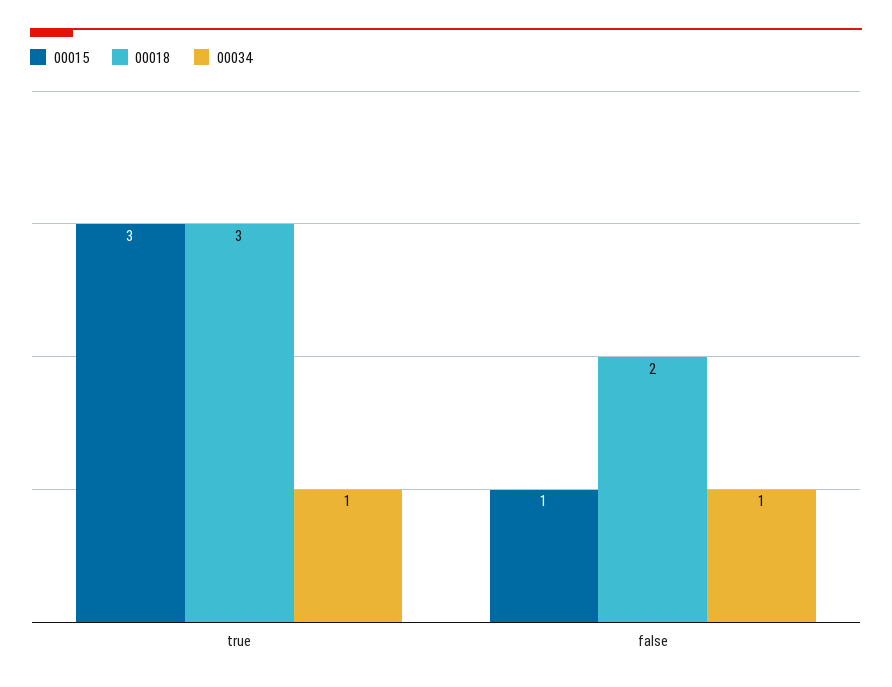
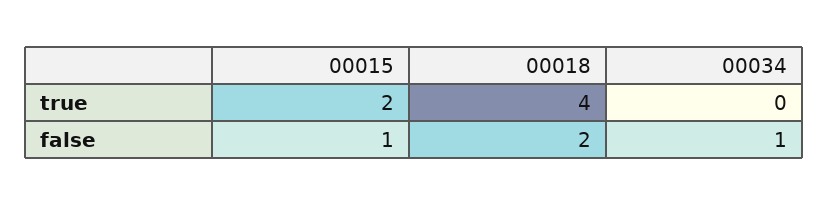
00015, true: 3 -> 2
00018, true: 3 -> 4
00034, true: 1 -> 0

